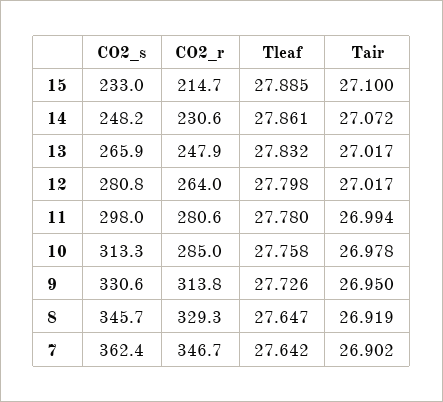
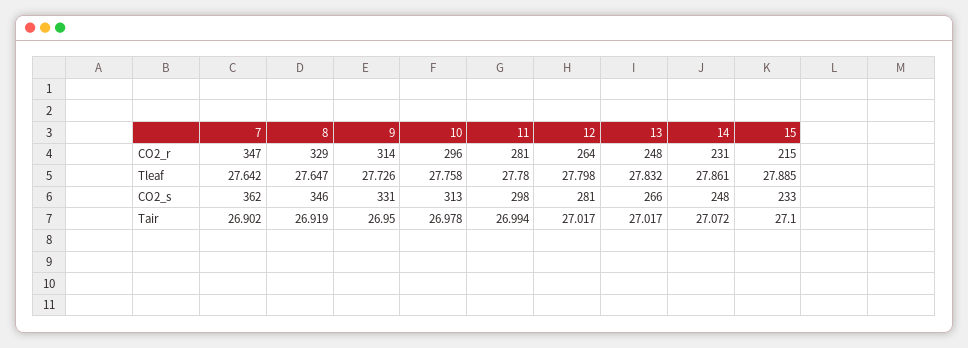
CO2_r, 10: 285 -> 296

